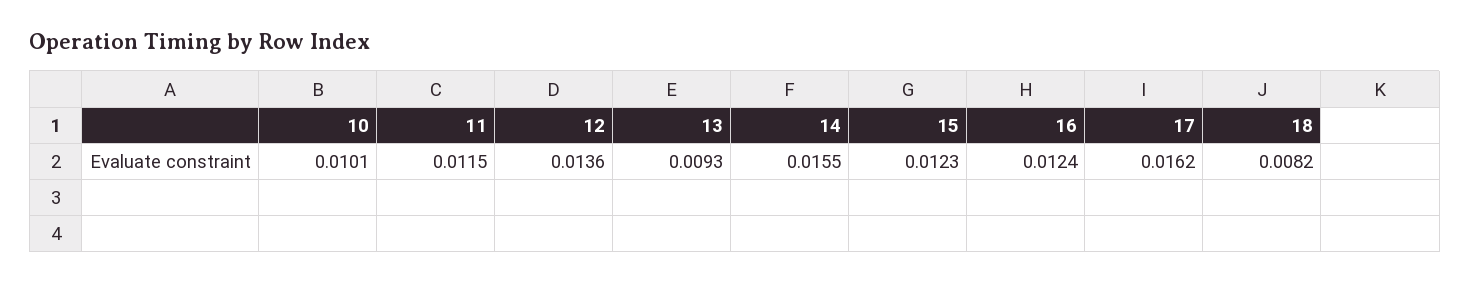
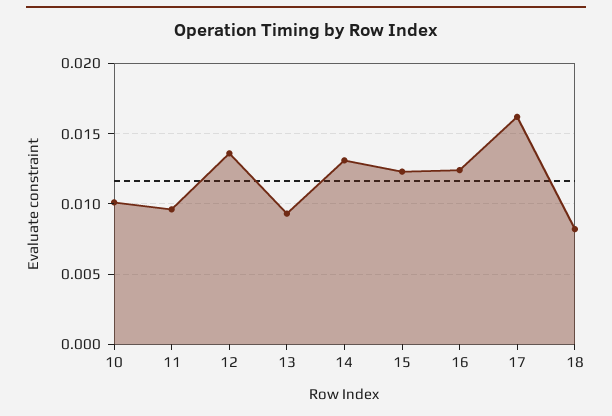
11: 0.0115 -> 0.0095
14: 0.0155 -> 0.013

